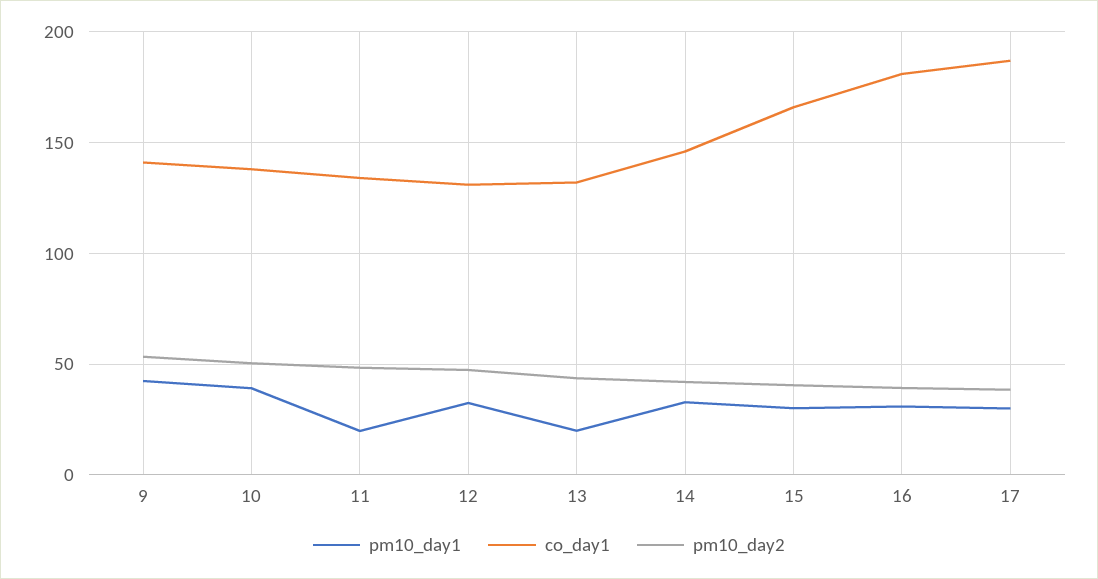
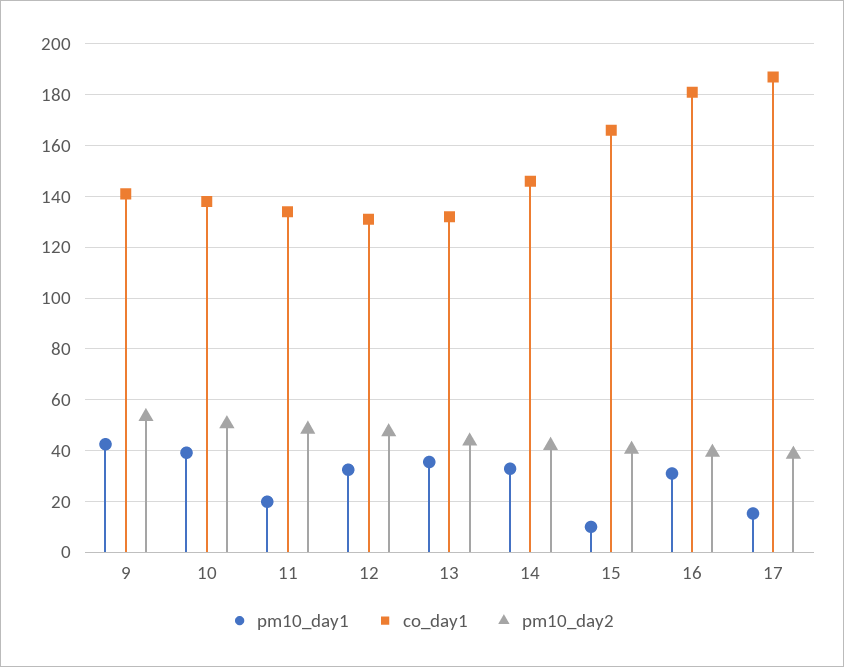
pm10_day1, 13: 20 -> 35
pm10_day1, 15: 30 -> 10
pm10_day1, 17: 30 -> 15

